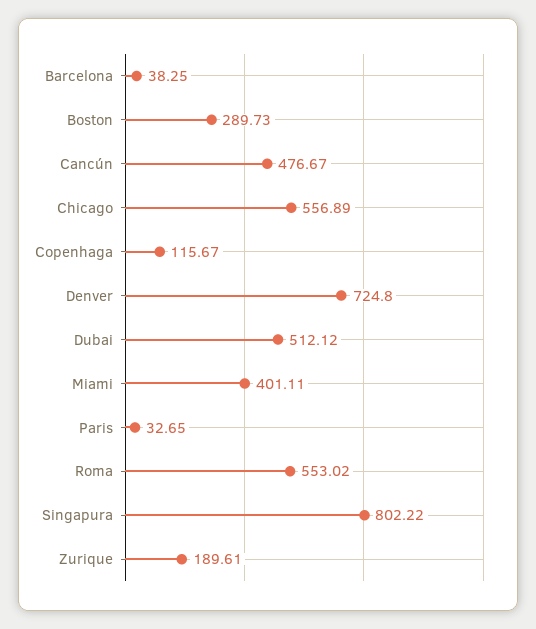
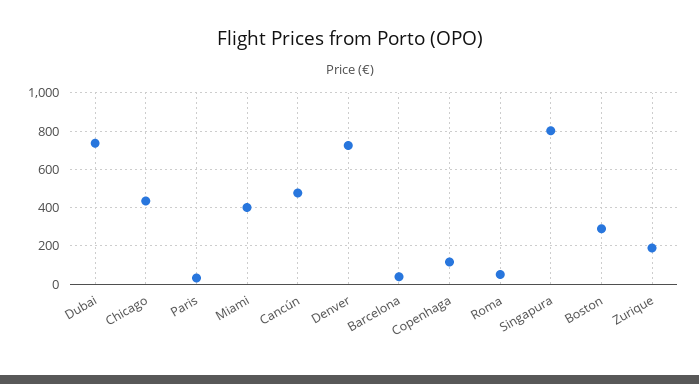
Chicago: 556.89 -> 450
Dubai: 512.12 -> 750
Roma: 553.02 -> 50

